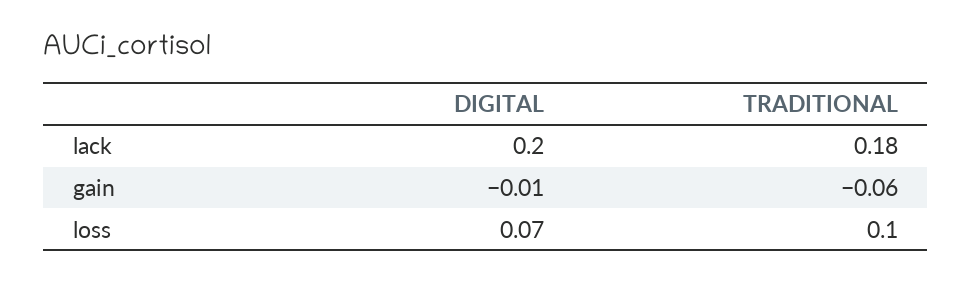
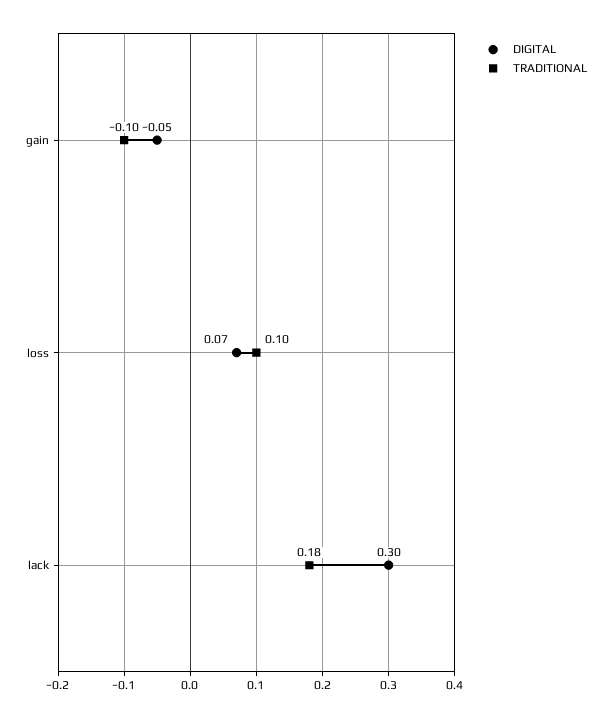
DIGITAL, lack: 0.2 -> 0.3
DIGITAL, gain: -0.01 -> -0.05
TRADITIONAL, gain: -0.06 -> -0.1

